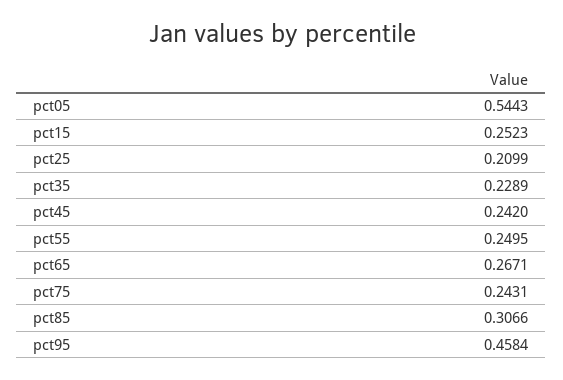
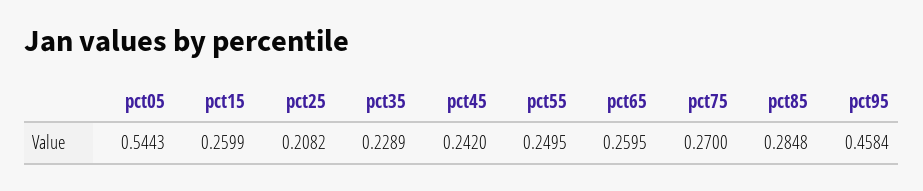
pct15: 0.2523 -> 0.2599
pct25: 0.2099 -> 0.2082
pct65: 0.2671 -> 0.2595
pct75: 0.2431 -> 0.27
pct85: 0.3066 -> 0.2848

